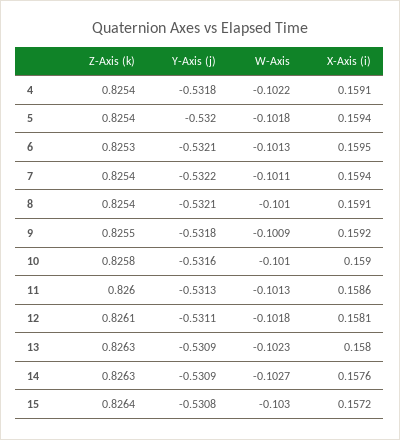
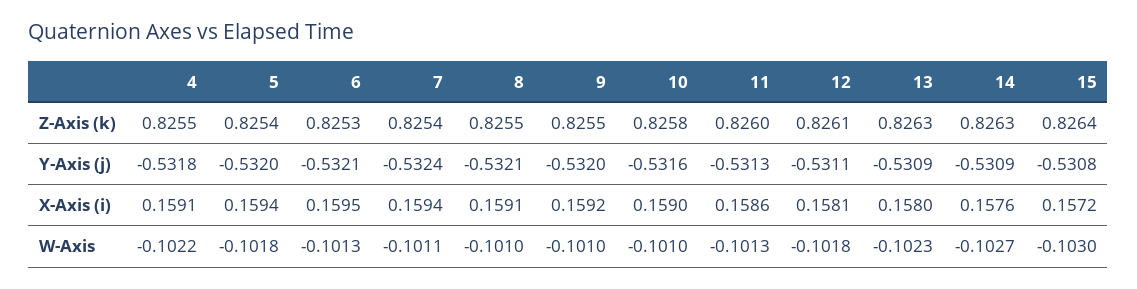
Z-Axis (k), 4: 0.8254 -> 0.8255
Y-Axis (j), 7: -0.5322 -> -0.5324
Z-Axis (k), 8: 0.8254 -> 0.8255
Y-Axis (j), 9: -0.5318 -> -0.532
W-Axis, 9: -0.1009 -> -0.101

